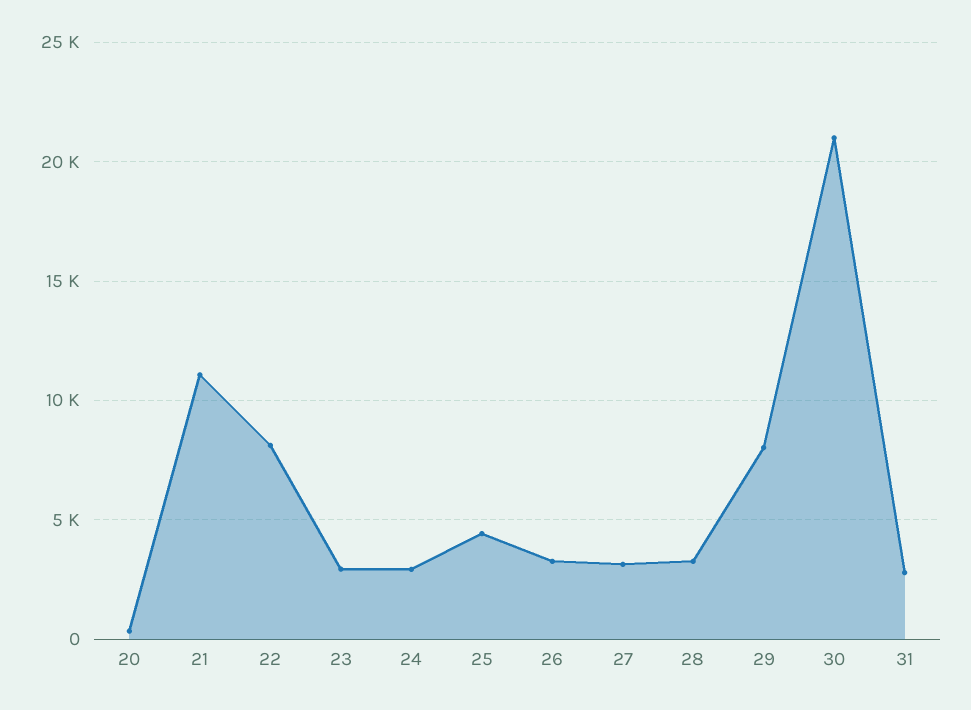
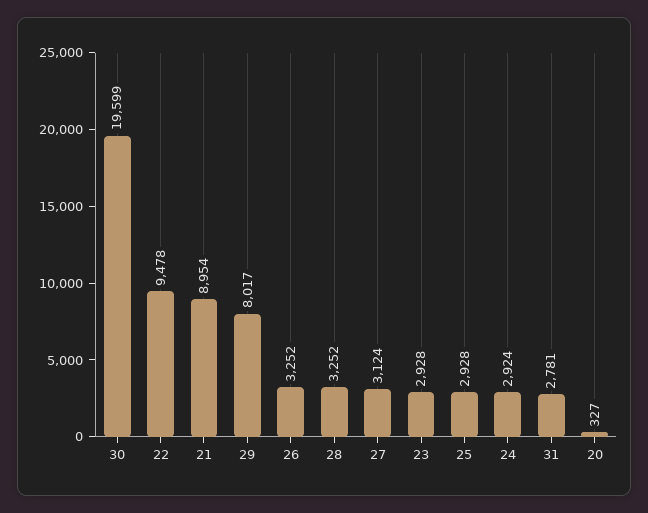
21: 11000 -> 8954
22: 8000 -> 9478
25: 4500 -> 2928
30: 21000 -> 19599

